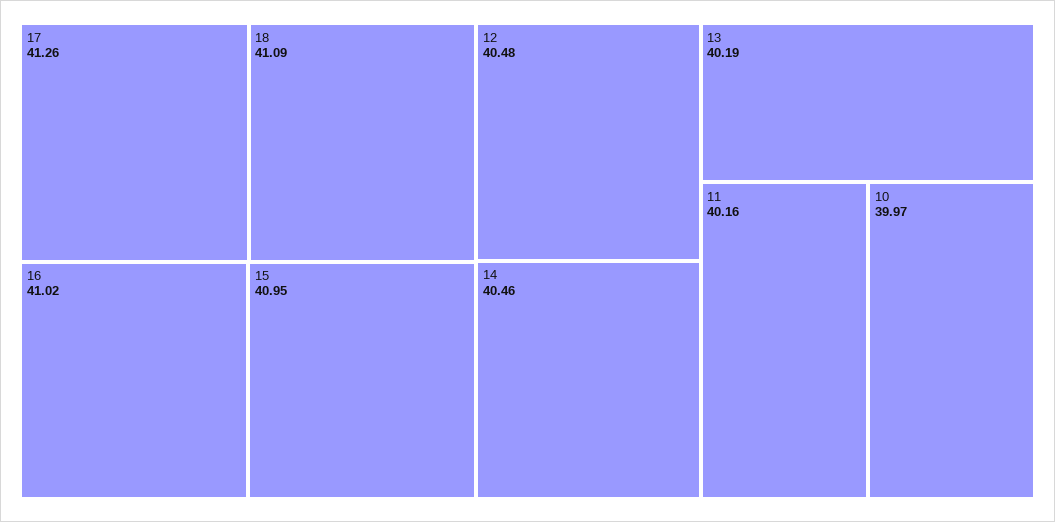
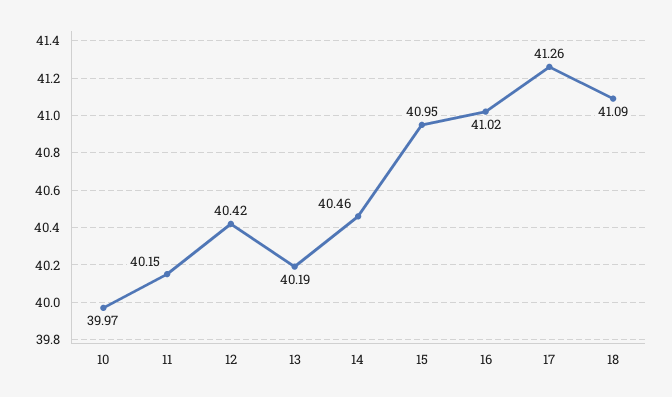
12: 40.48 -> 40.42
11: 40.16 -> 40.15

